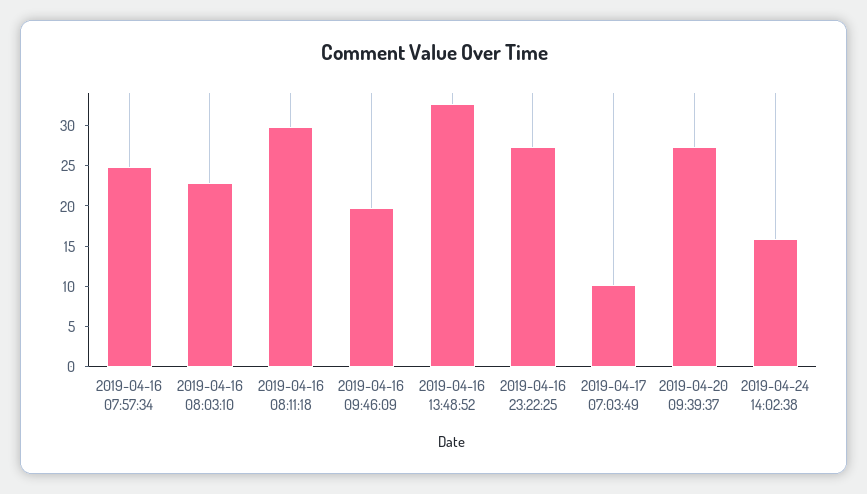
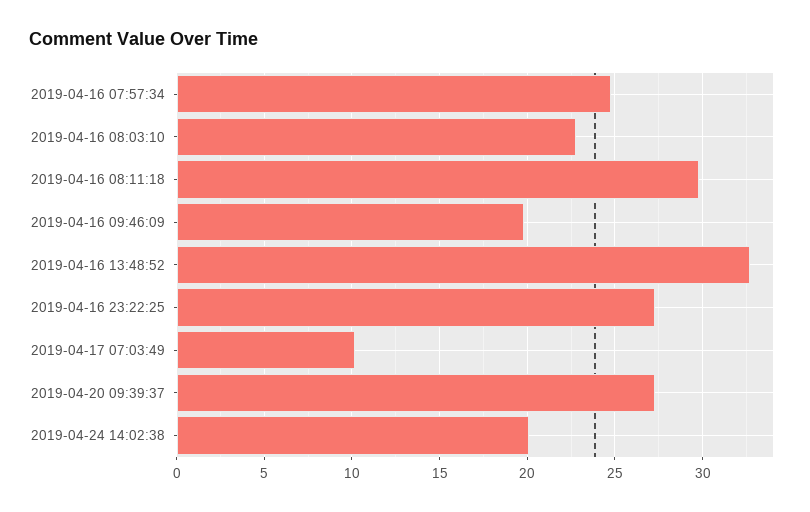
2019-04-24 14:02:38: 16 -> 20

